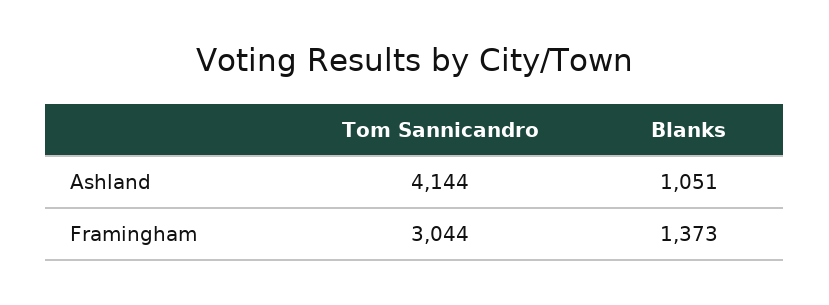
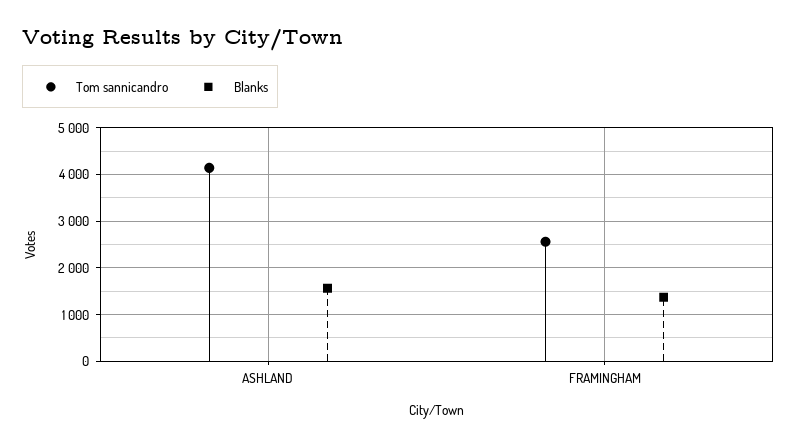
Blanks, Ashland: 1051 -> 1600
Tom Sannicandro, Framingham: 3044 -> 2600

